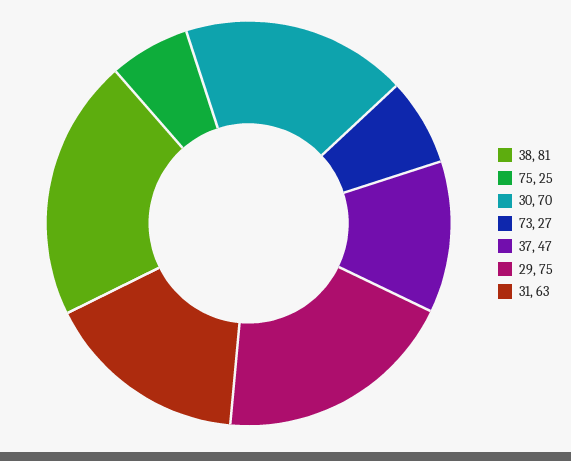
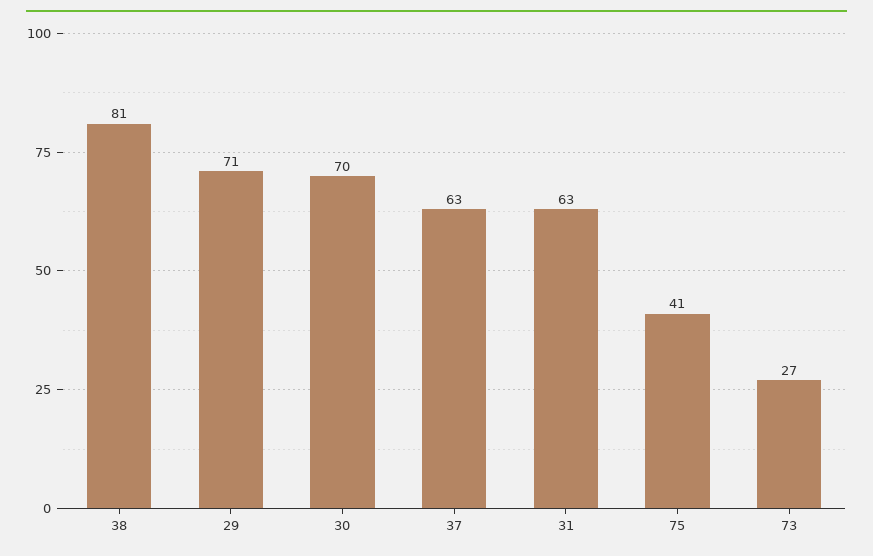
75: 25 -> 41
37: 47 -> 63
29: 75 -> 71

